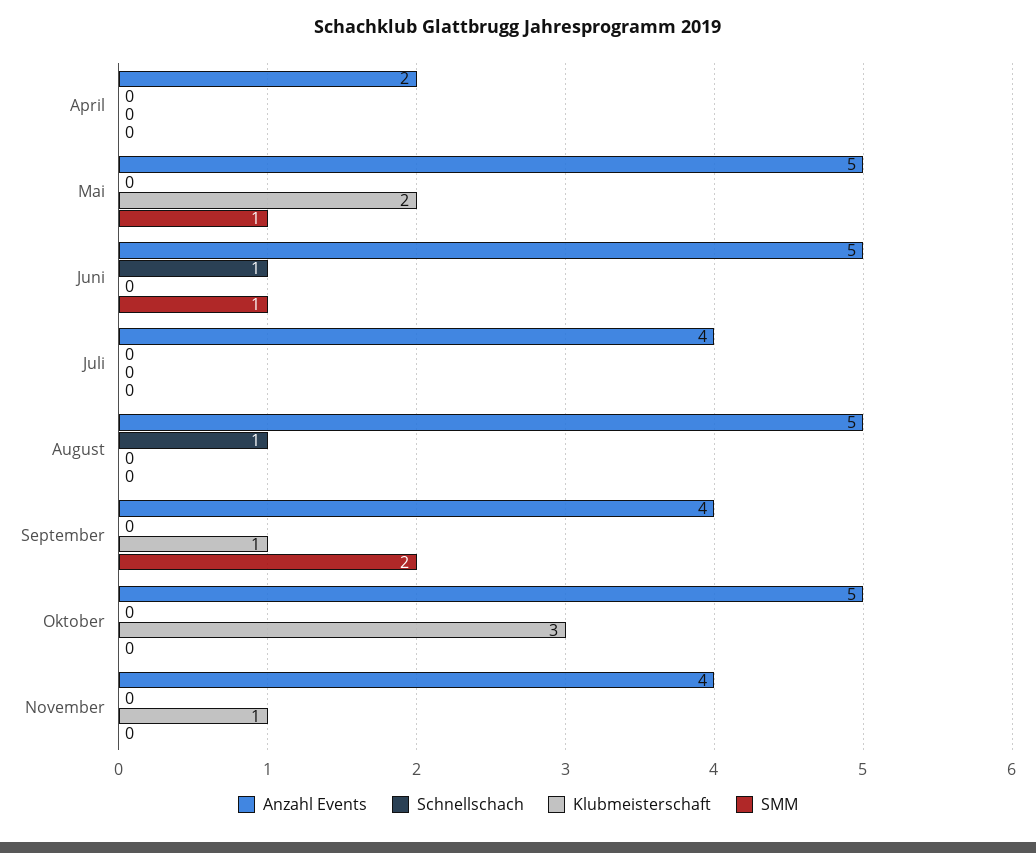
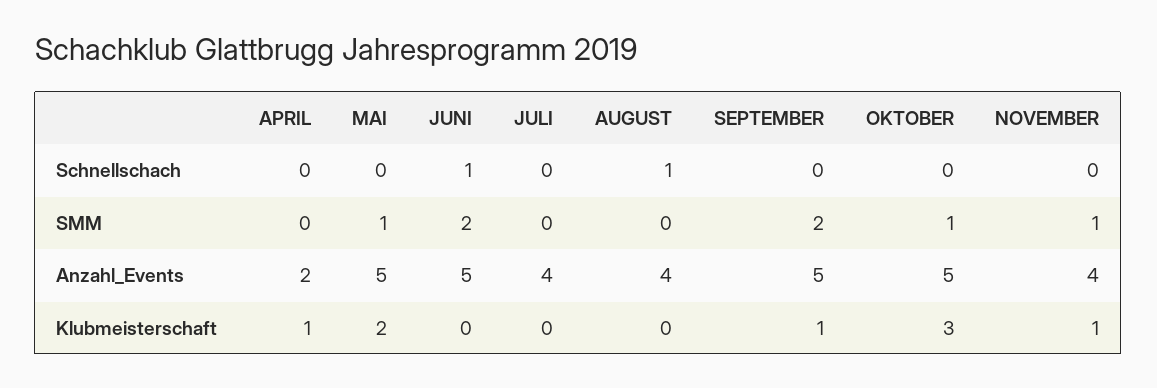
Klubmeisterschaft, April: 0 -> 1
SMM, Juni: 1 -> 2
Anzahl Events, August: 5 -> 4
Anzahl Events, September: 4 -> 5
SMM, Oktober: 0 -> 1
SMM, November: 0 -> 1

